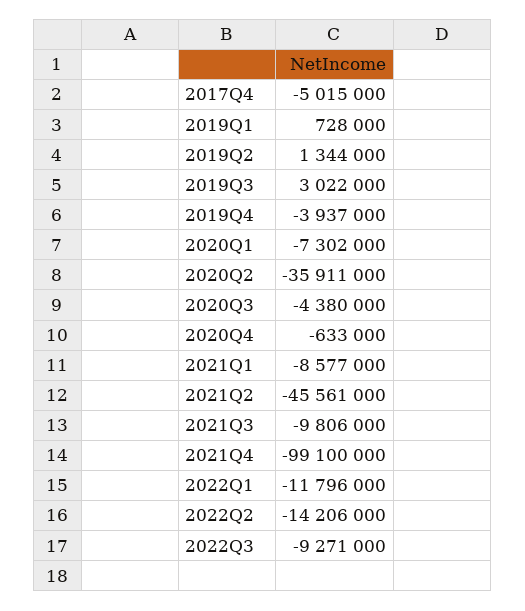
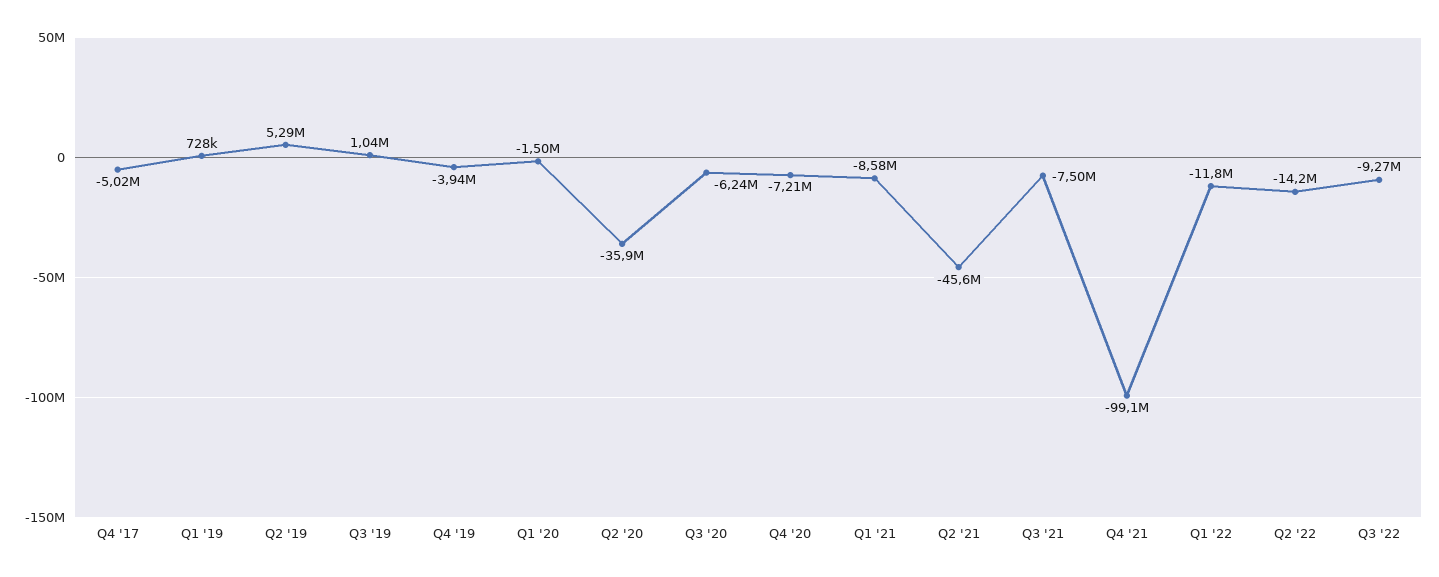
2019Q2: 1344000 -> 5290000
2019Q3: 3022000 -> 1040000
2020Q1: -7302000 -> -1500000
2020Q3: -4380000 -> -6240000
2020Q4: -633000 -> -7210000
2021Q3: -9806000 -> -7500000

